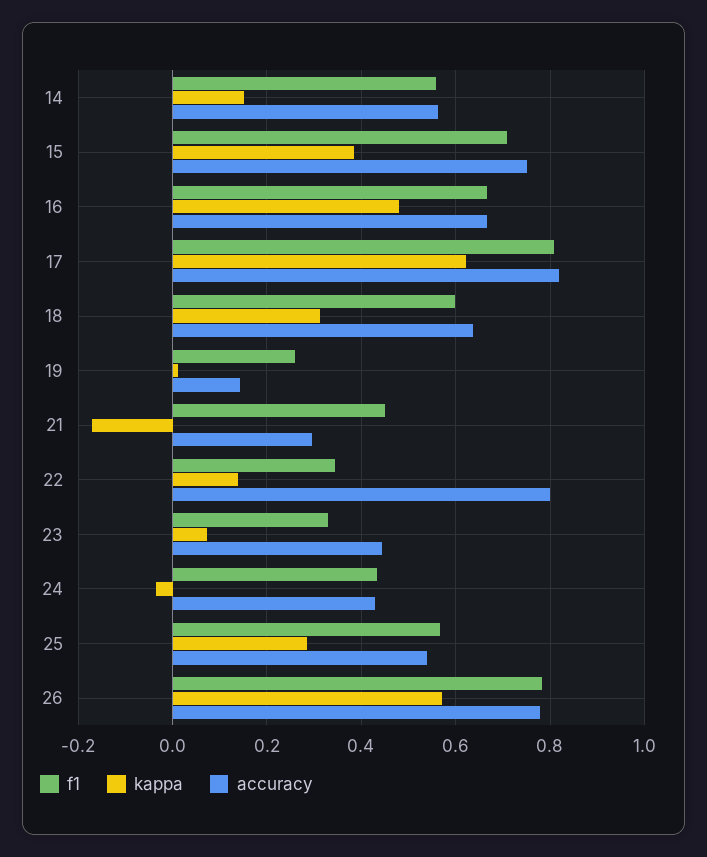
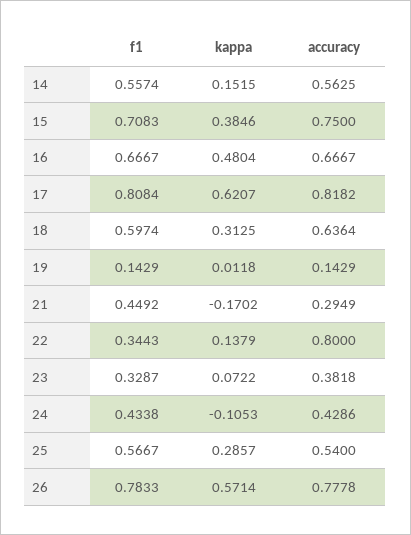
f1, 19: 0.26 -> 0.1429
accuracy, 23: 0.44 -> 0.3818
kappa, 24: -0.04 -> -0.1053

